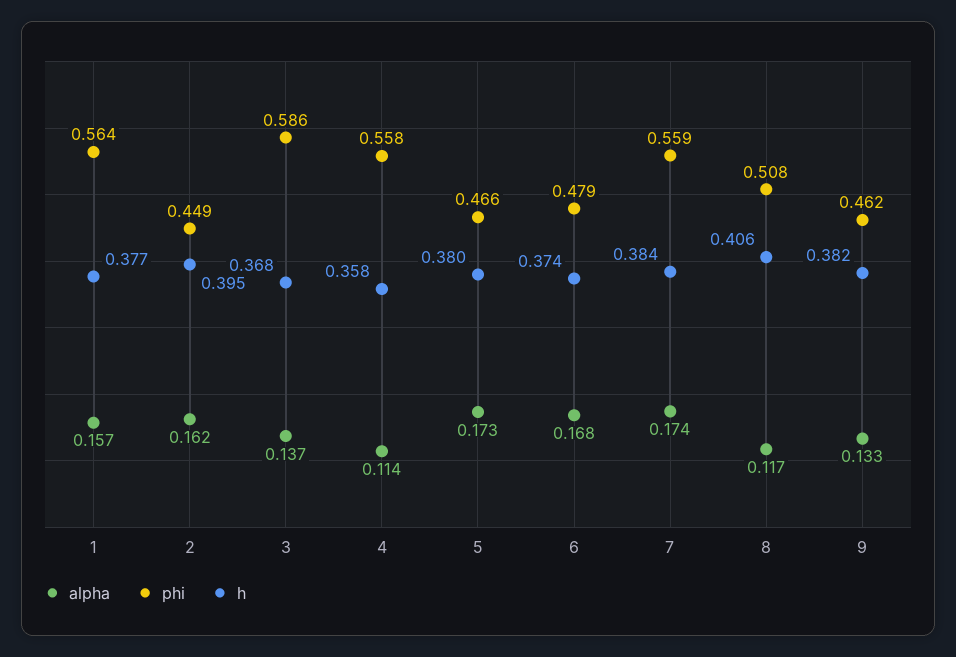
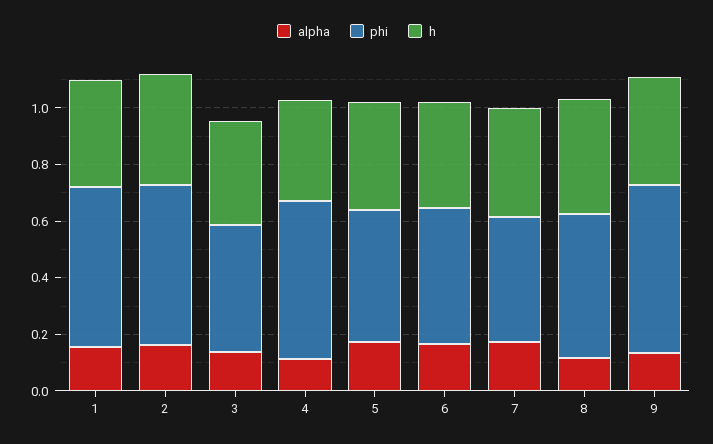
phi, 2: 0.449 -> 0.55
phi, 3: 0.586 -> 0.45
phi, 7: 0.559 -> 0.45
phi, 9: 0.462 -> 0.6

